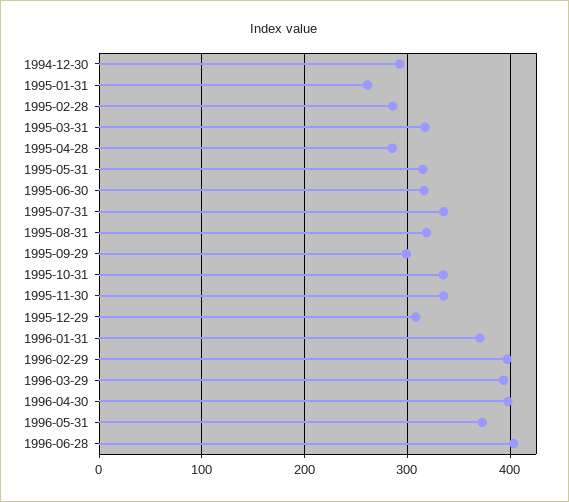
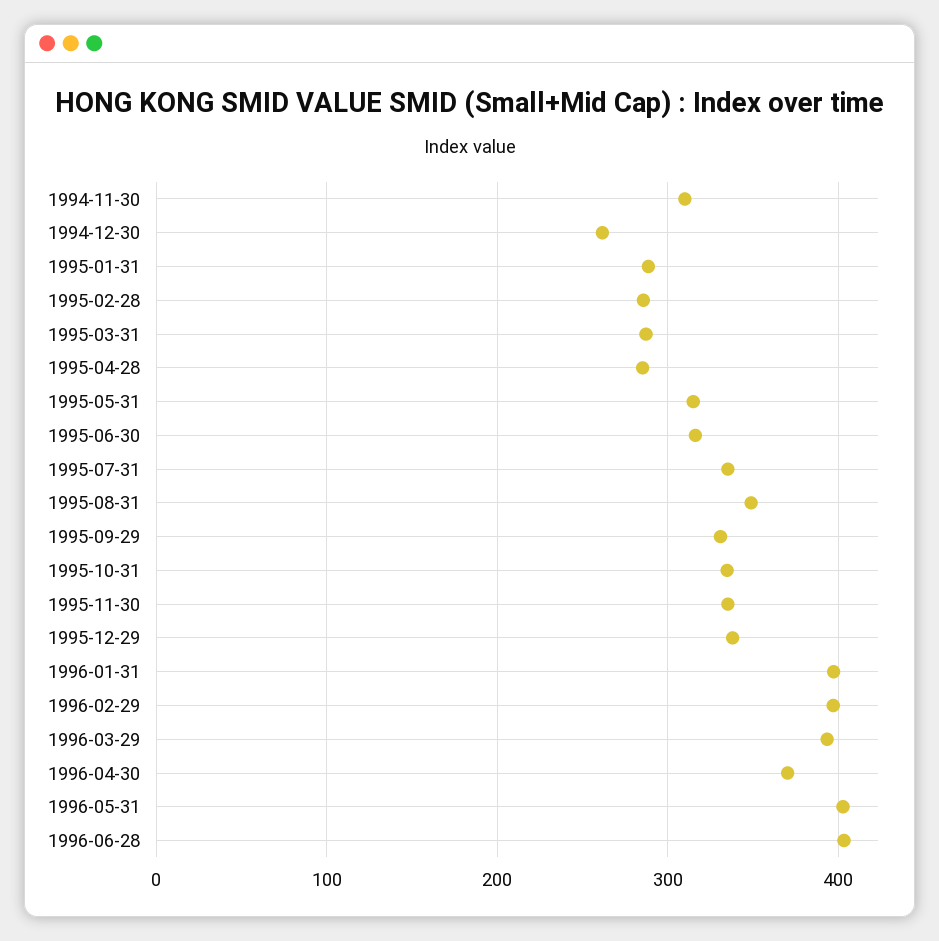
1994-12-30: 290 -> 260
1995-01-31: 260 -> 290
1995-03-31: 320 -> 290
1995-08-31: 320 -> 350
1995-09-29: 300 -> 330
1995-12-29: 310 -> 340
1996-01-31: 370 -> 400
1996-04-30: 400 -> 370
1996-05-31: 370 -> 400
1994-11-30: none -> 310

